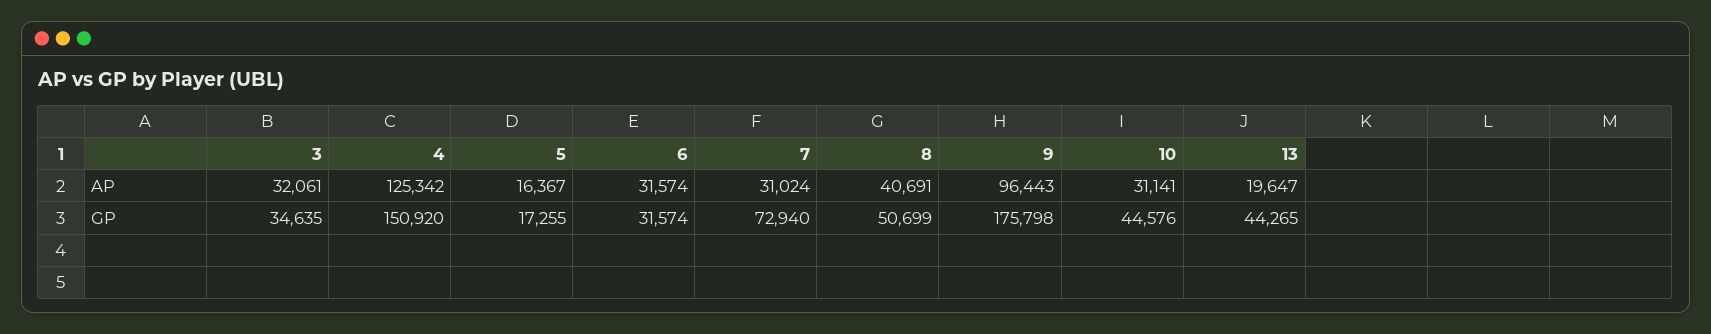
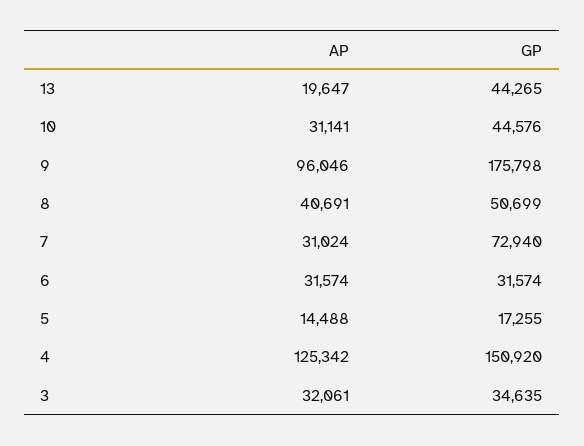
5, AP: 16367 -> 14488
9, AP: 96443 -> 96046

